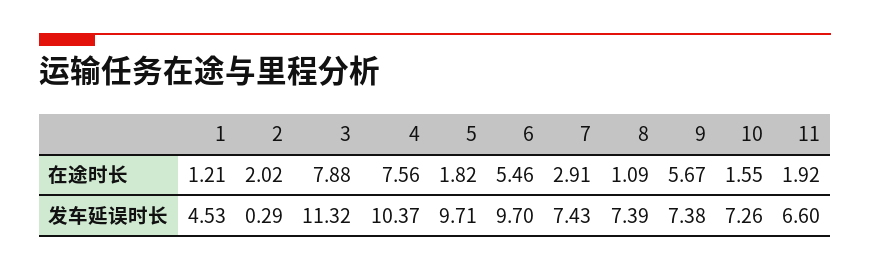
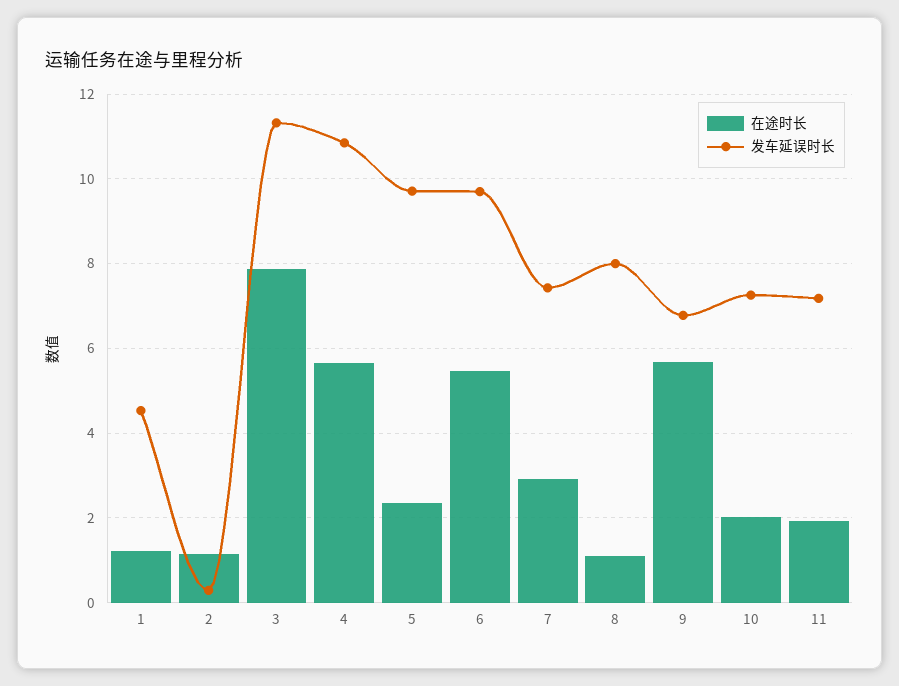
在途时长, 2: 2.02 -> 1.2
在途时长, 4: 7.56 -> 5.6
在途时长, 5: 1.82 -> 2.4
在途时长, 10: 1.55 -> 2
发车延误时长, 4: 10.37 -> 10.8
发车延误时长, 8: 7.39 -> 8
发车延误时长, 9: 7.38 -> 6.8
发车延误时长, 11: 6.6 -> 7.2

